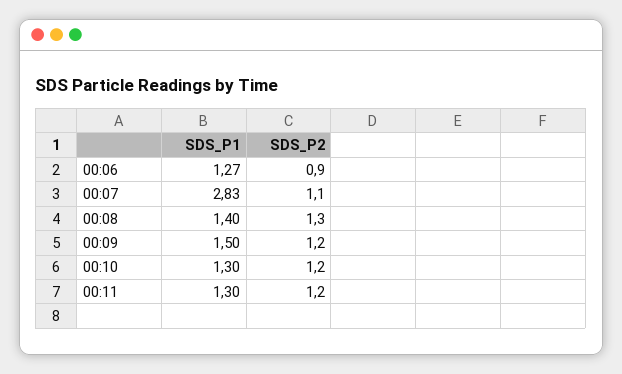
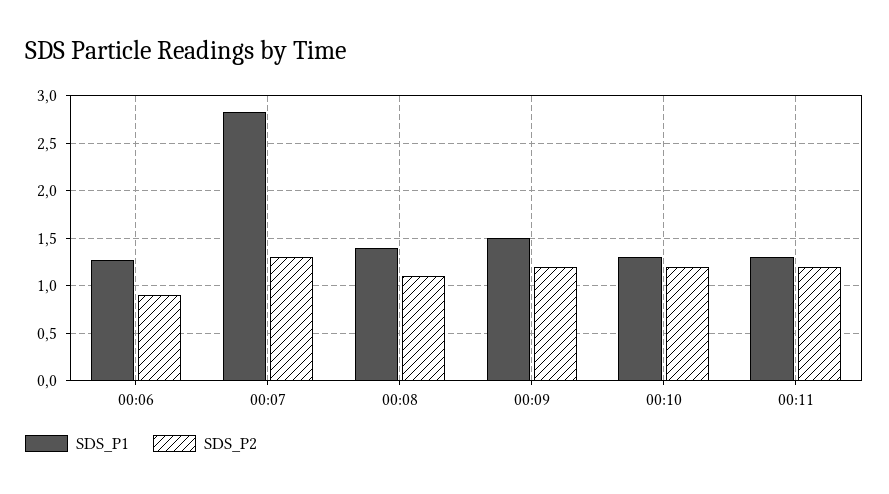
SDS_P2, 00:07: 1.1 -> 1.3
SDS_P2, 00:08: 1.3 -> 1.1

